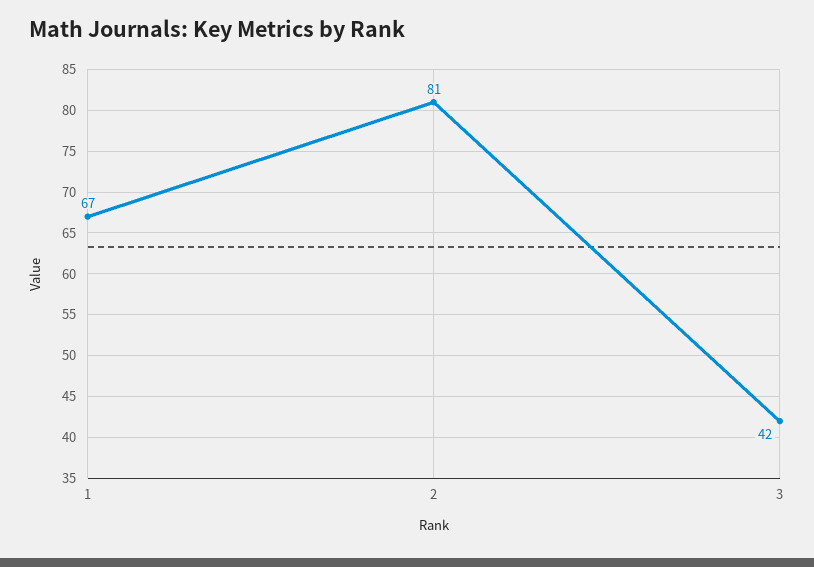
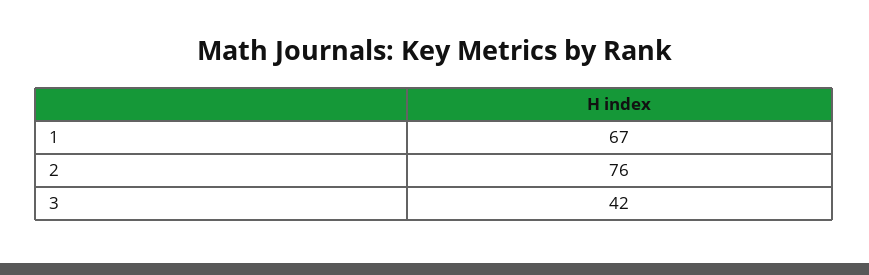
2: 81 -> 76

